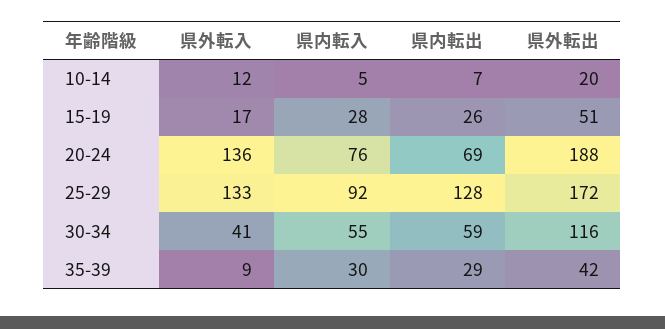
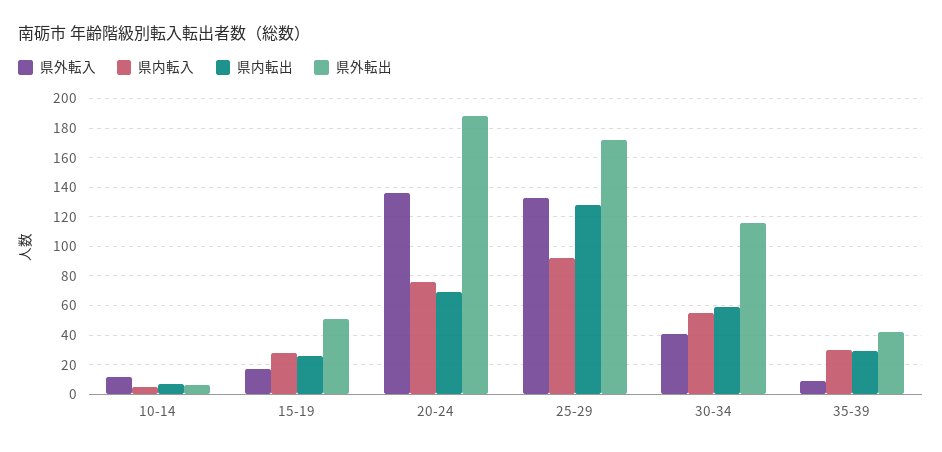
県外転出, 10-14: 20 -> 5

